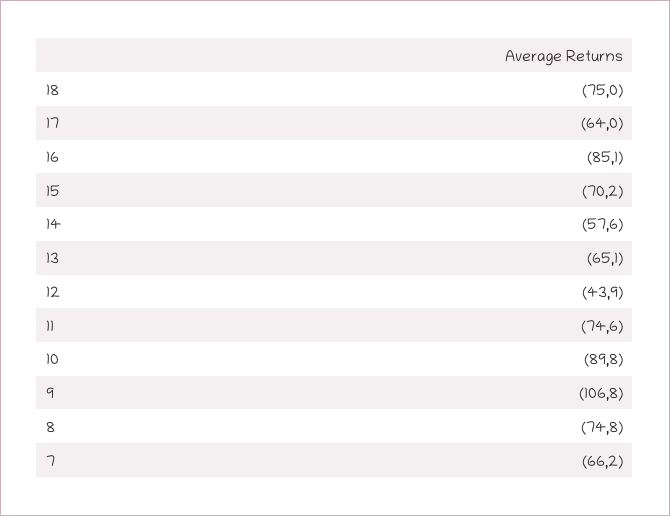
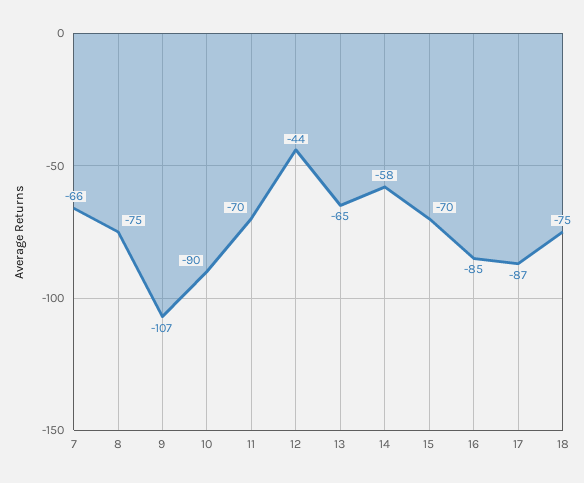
17: -64 -> -87
11: -74.6 -> -70

